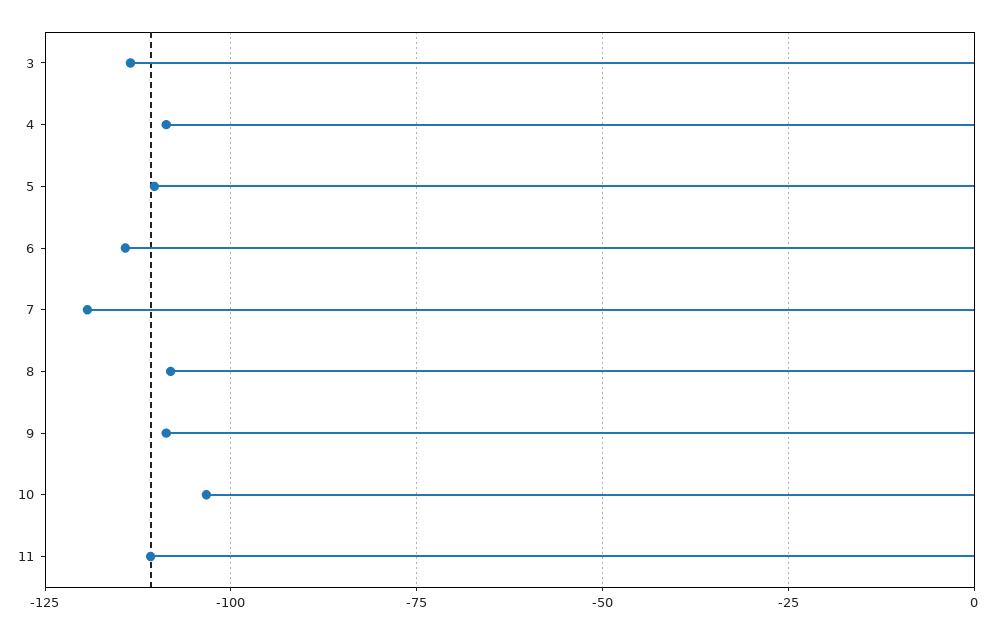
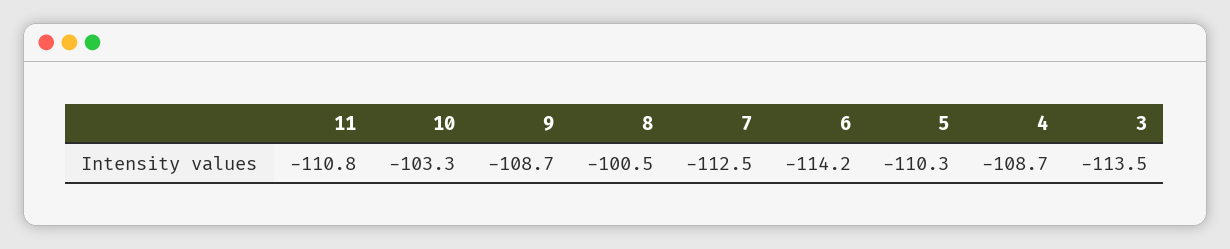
7: -120 -> -112.5
8: -107.5 -> -100.5

